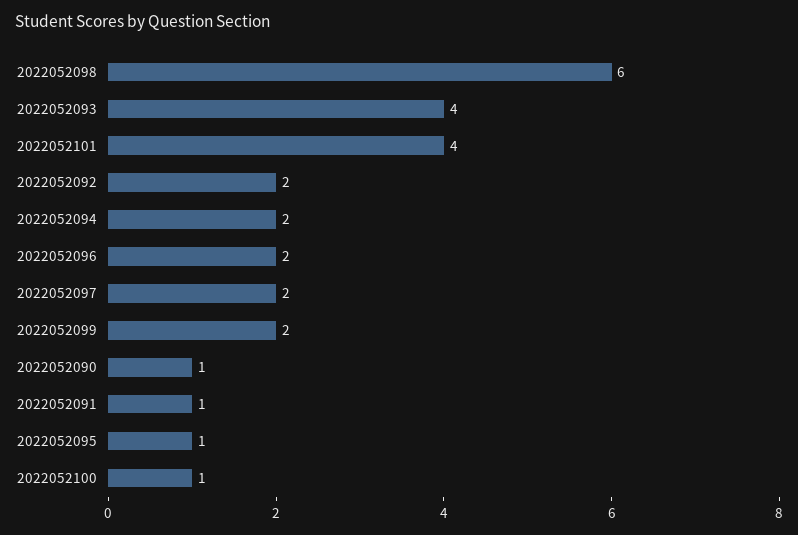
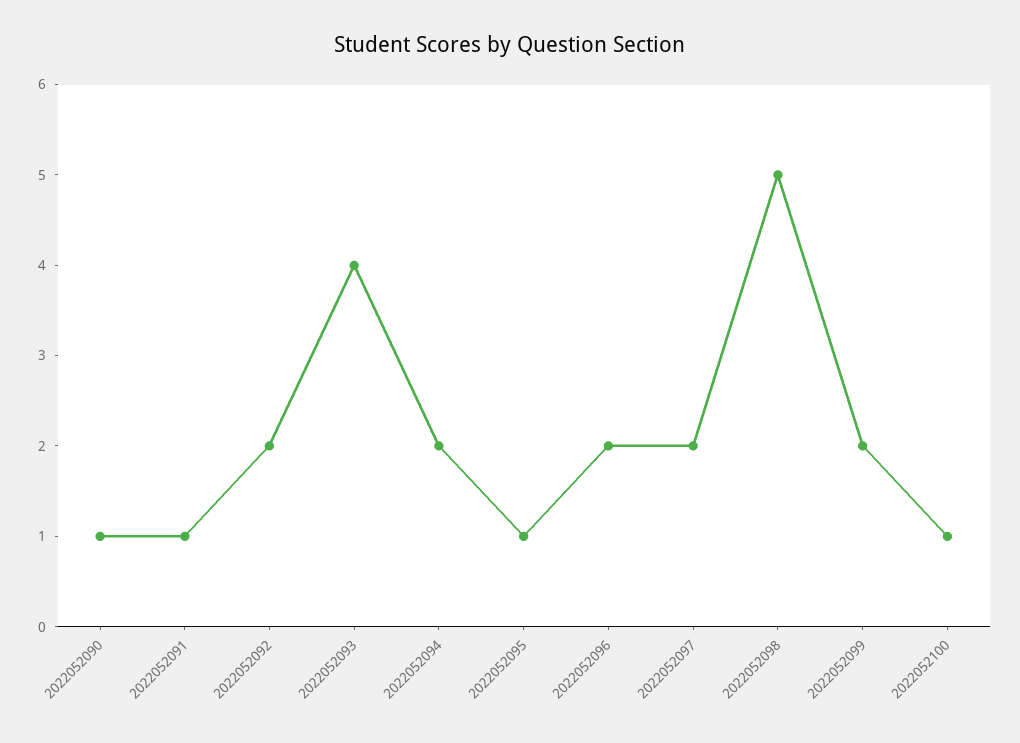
2022052098: 6 -> 5
2022052101: 4 -> none

